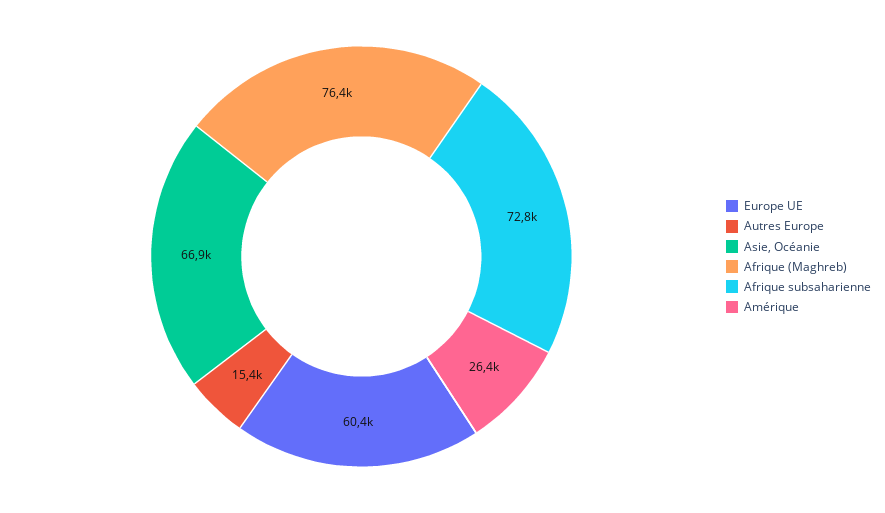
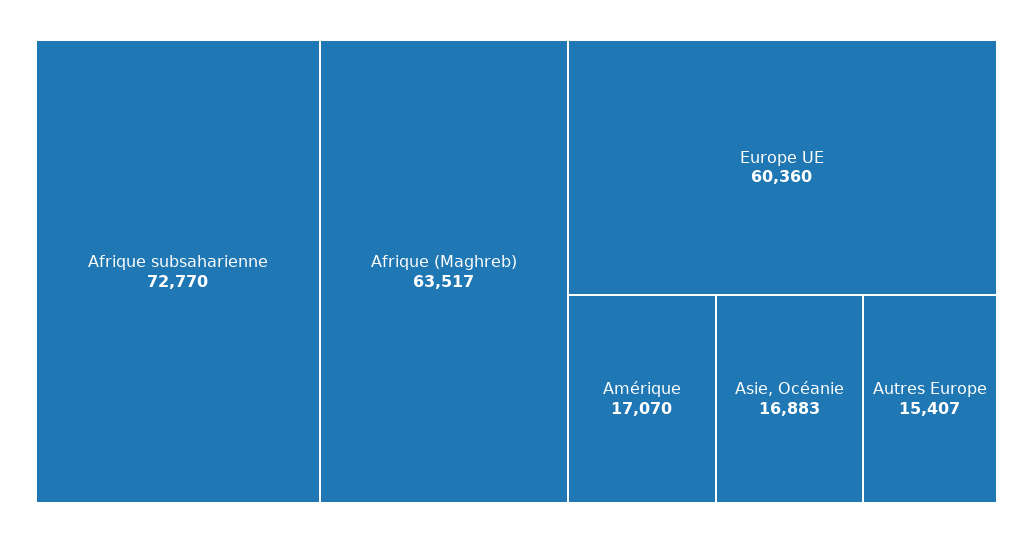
Asie, Océanie: 66900 -> 16883
Afrique (Maghreb): 76400 -> 63517
Amérique: 26400 -> 17070

